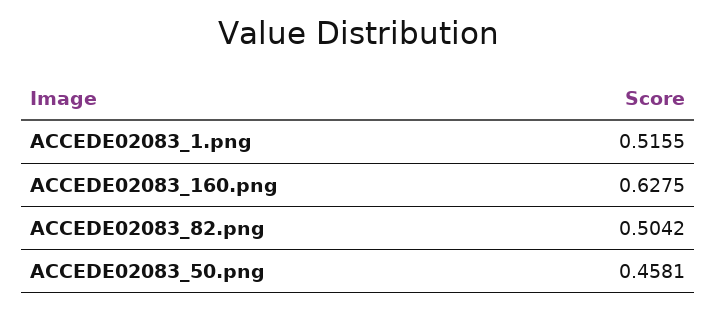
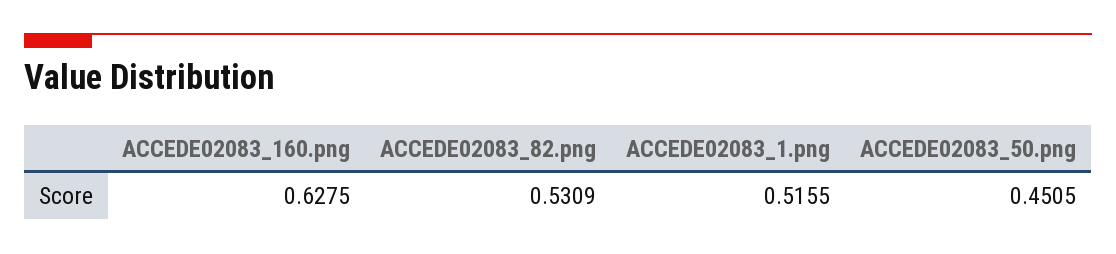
ACCEDE02083_82.png: 0.5042 -> 0.5309
ACCEDE02083_50.png: 0.4581 -> 0.4505

